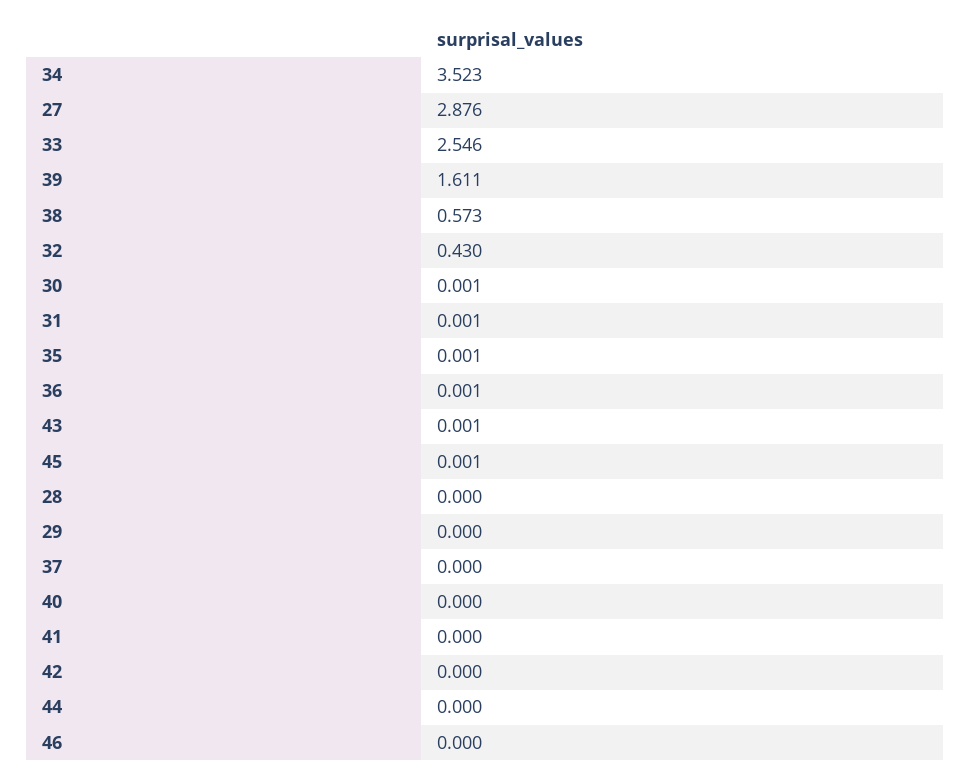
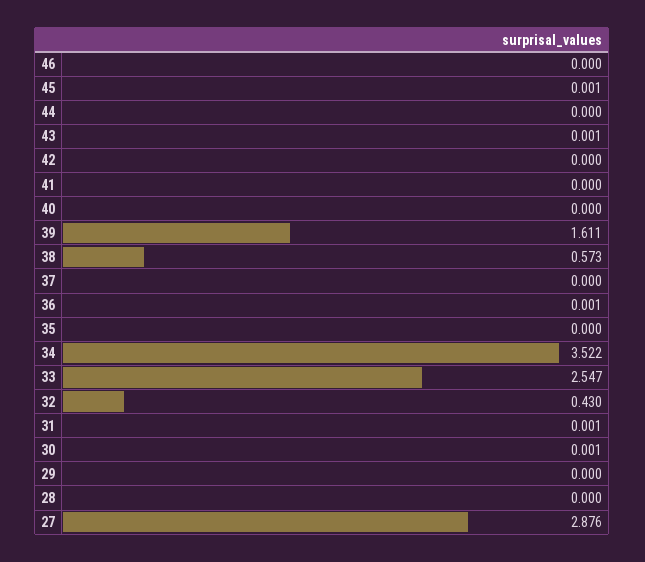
34: 3.523 -> 3.522
33: 2.546 -> 2.547
35: 0.001 -> 0

